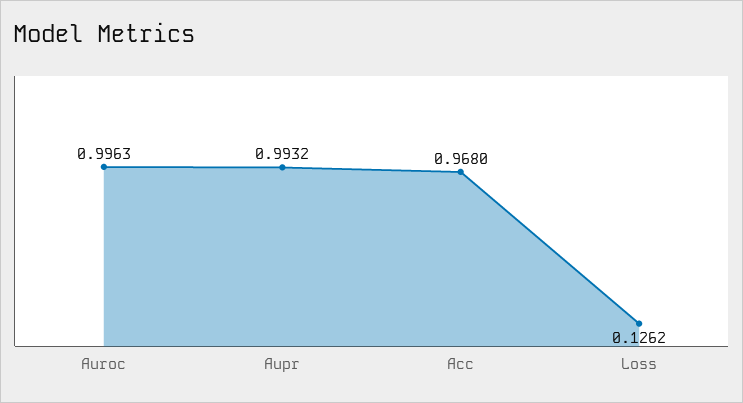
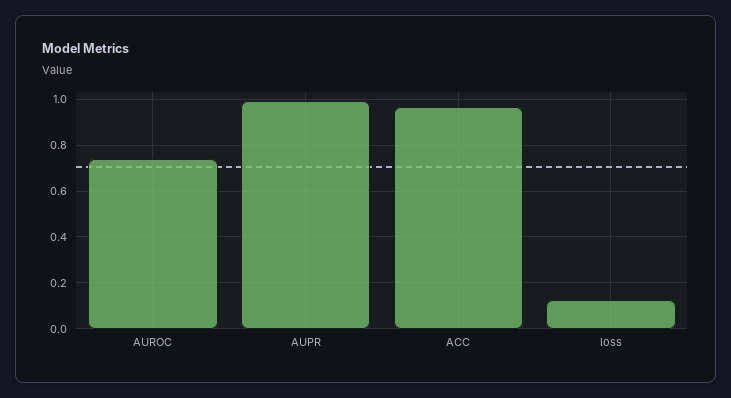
Auroc: 0.9963 -> 0.75

